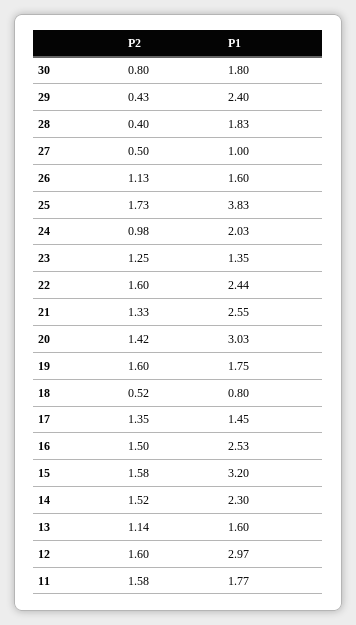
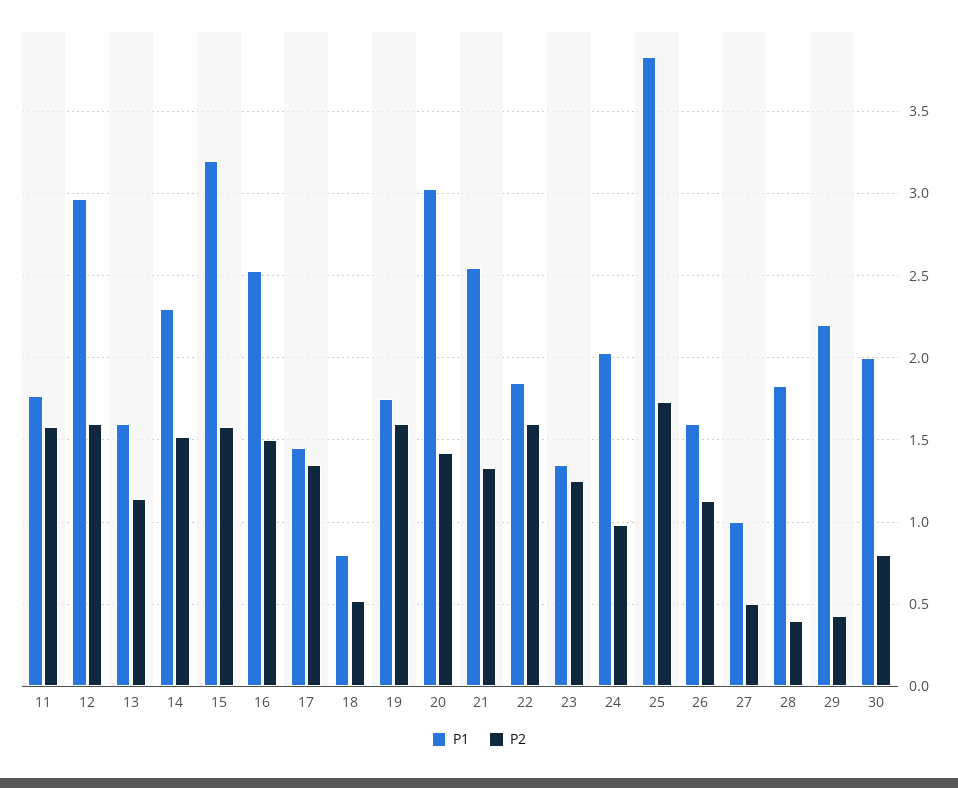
P1, 30: 1.8 -> 2
P1, 29: 2.4 -> 2.2
P1, 22: 2.44 -> 1.85

